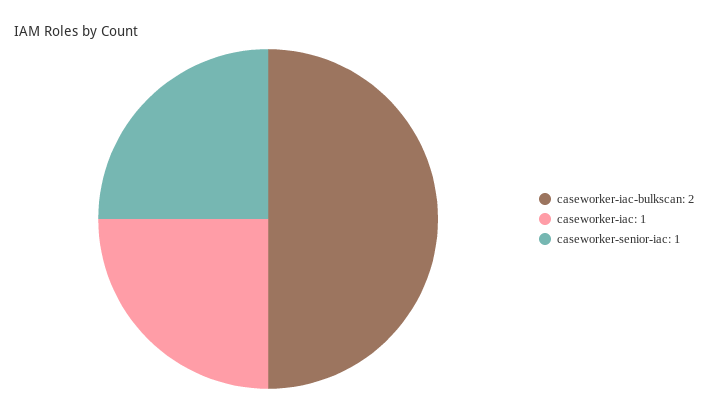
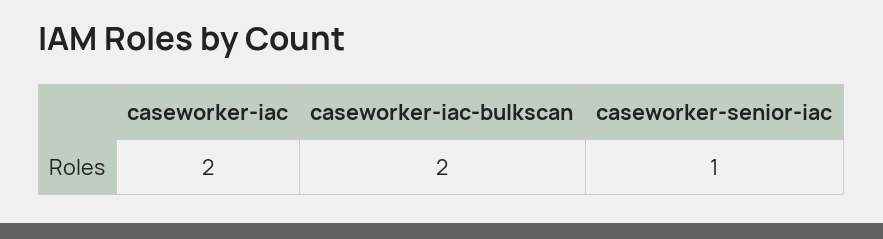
caseworker-iac: 1 -> 2

